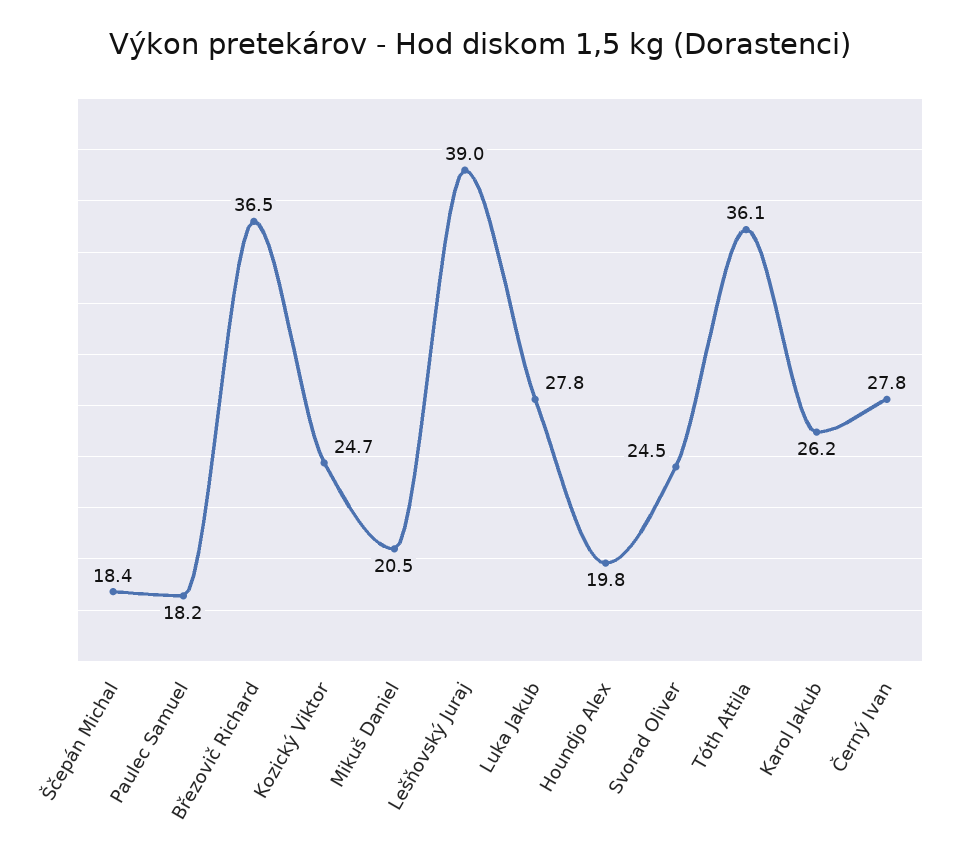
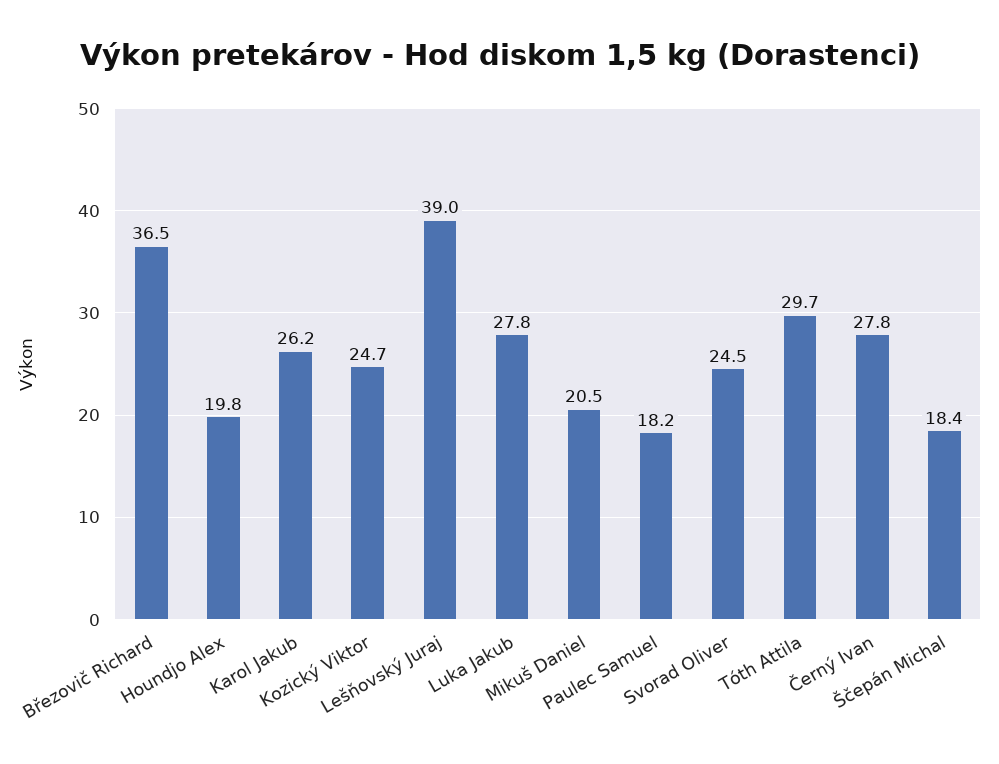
Tóth Attila: 36.1 -> 29.7

